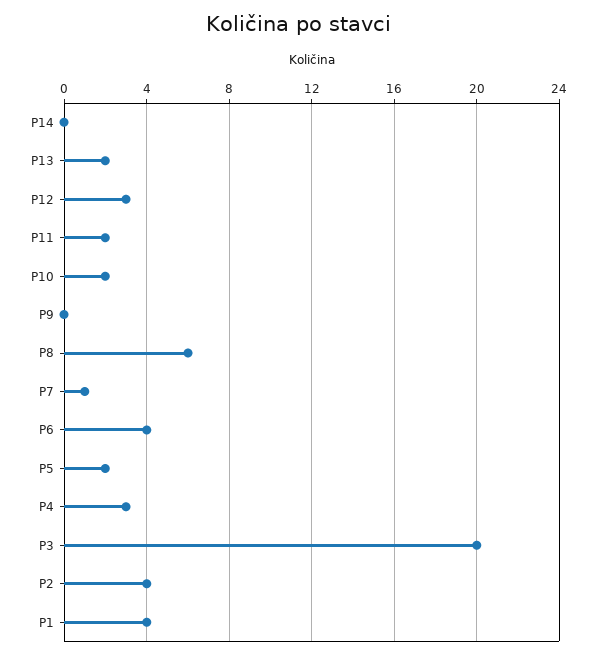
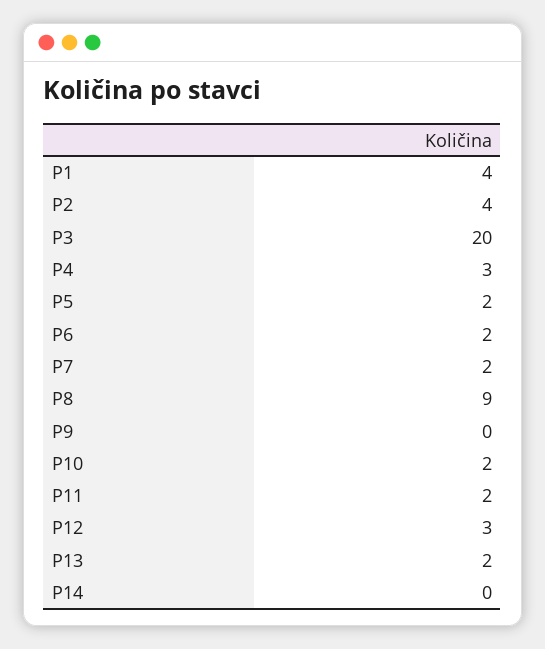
P8: 6 -> 9
P7: 1 -> 2
P6: 4 -> 2

